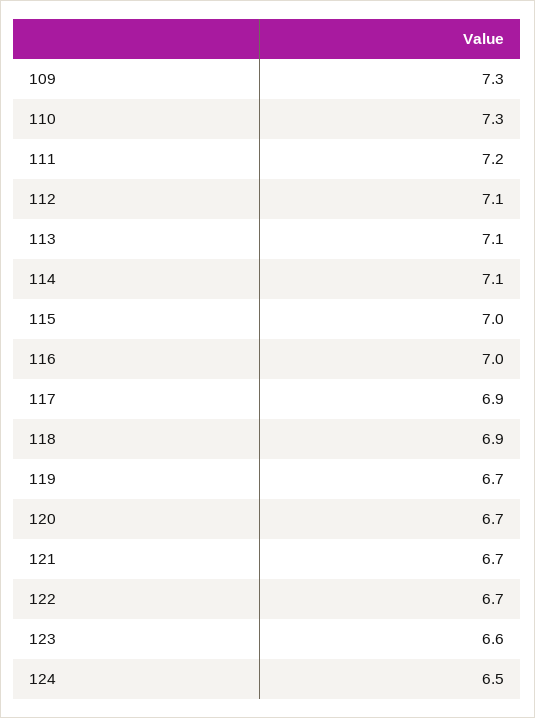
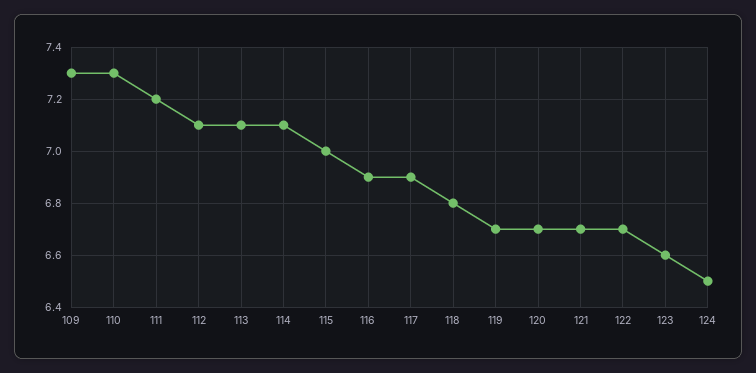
116: 7 -> 6.9
118: 6.9 -> 6.8

